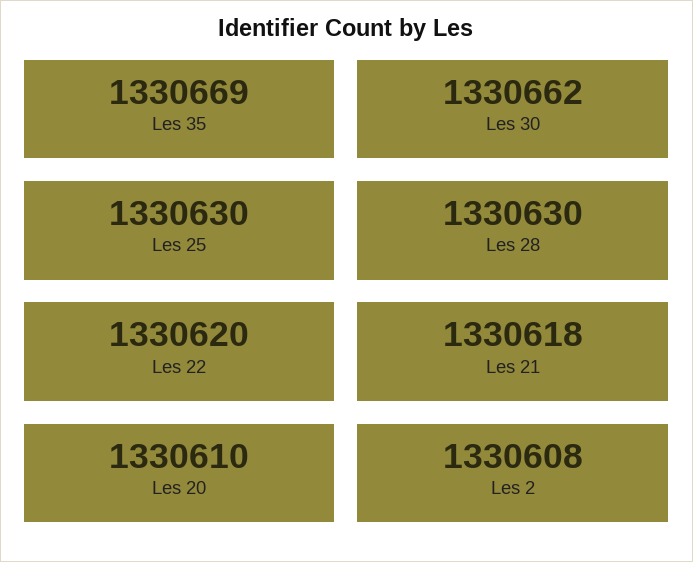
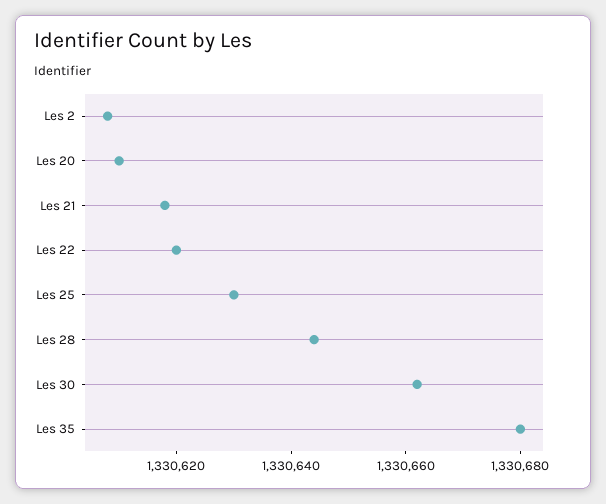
Les 35: 1330669 -> 1330680
Les 28: 1330630 -> 1330645

